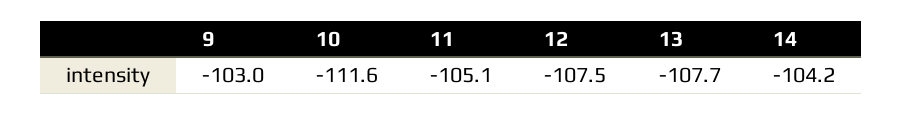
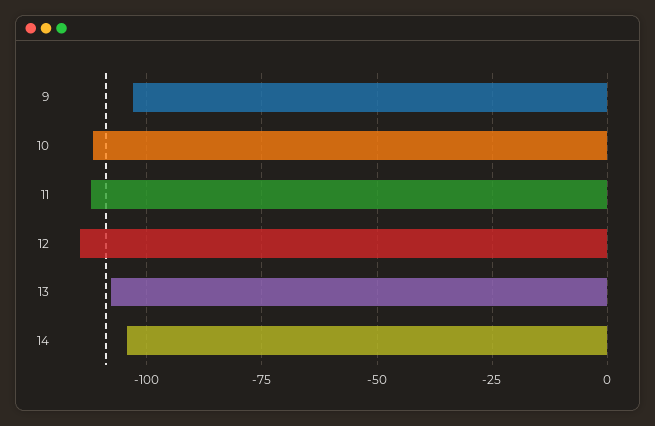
11: -105.1 -> -112.5
12: -107.5 -> -115

